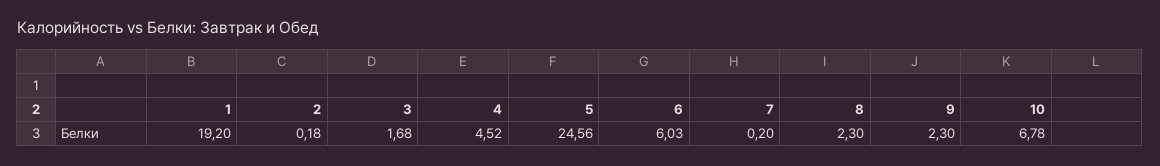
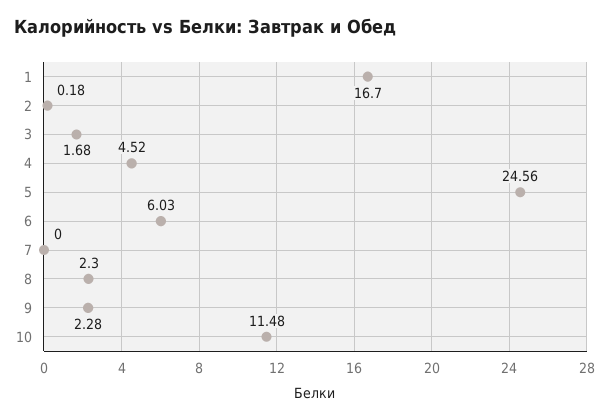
1: 19.2 -> 16.7
7: 0.2 -> 0
9: 2.3 -> 2.28
10: 6.78 -> 11.48

